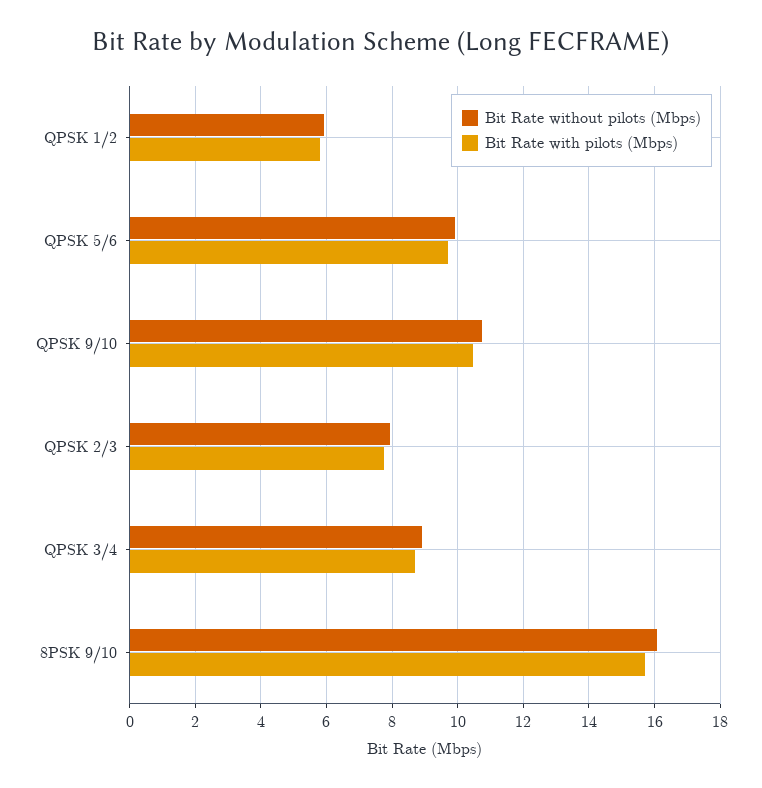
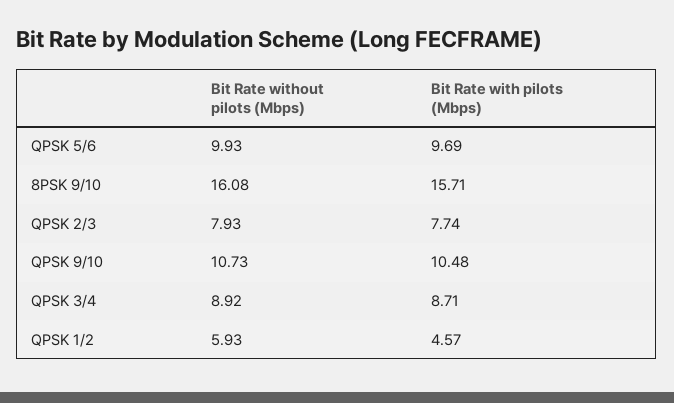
Bit Rate with pilots (Mbps), QPSK 1/2: 5.8 -> 4.57

